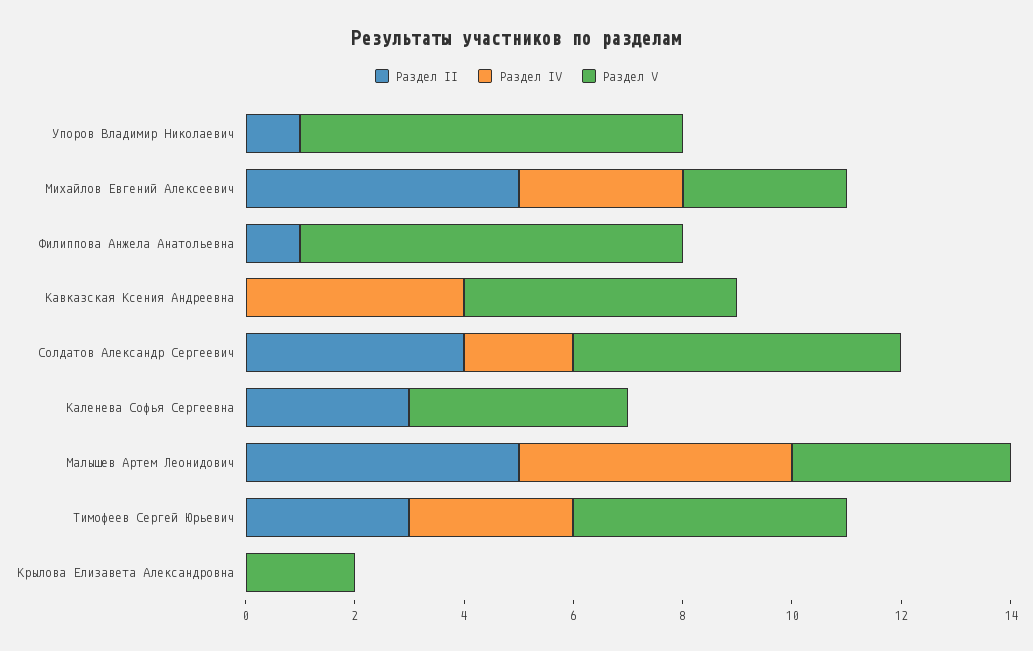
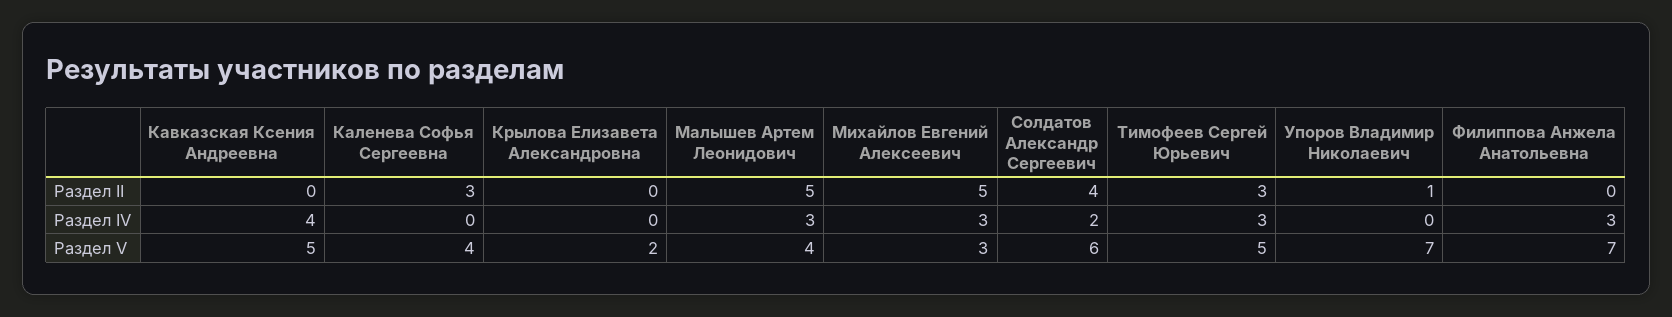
Раздел II, Филиппова Анжела Анатольевна: 1 -> 0
Раздел IV, Филиппова Анжела Анатольевна: 0 -> 3
Раздел IV, Малышев Артем Леонидович: 5 -> 3

